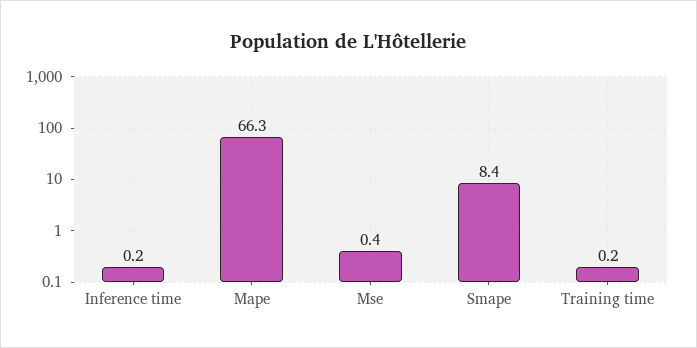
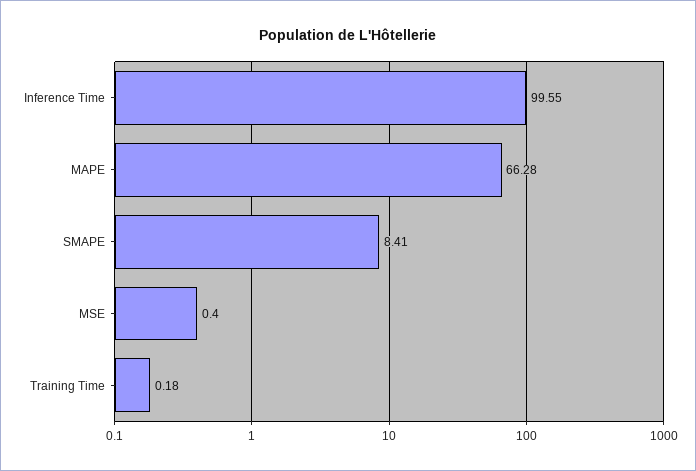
Inference time: 0.2 -> 99.55

